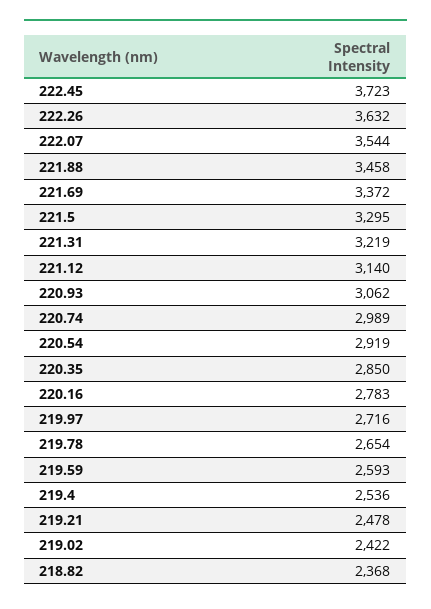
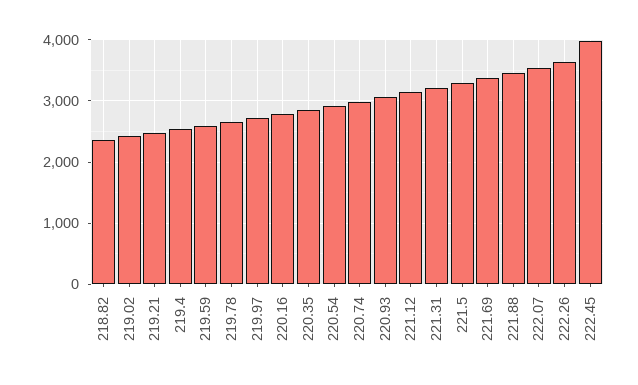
222.45: 3723 -> 4000

